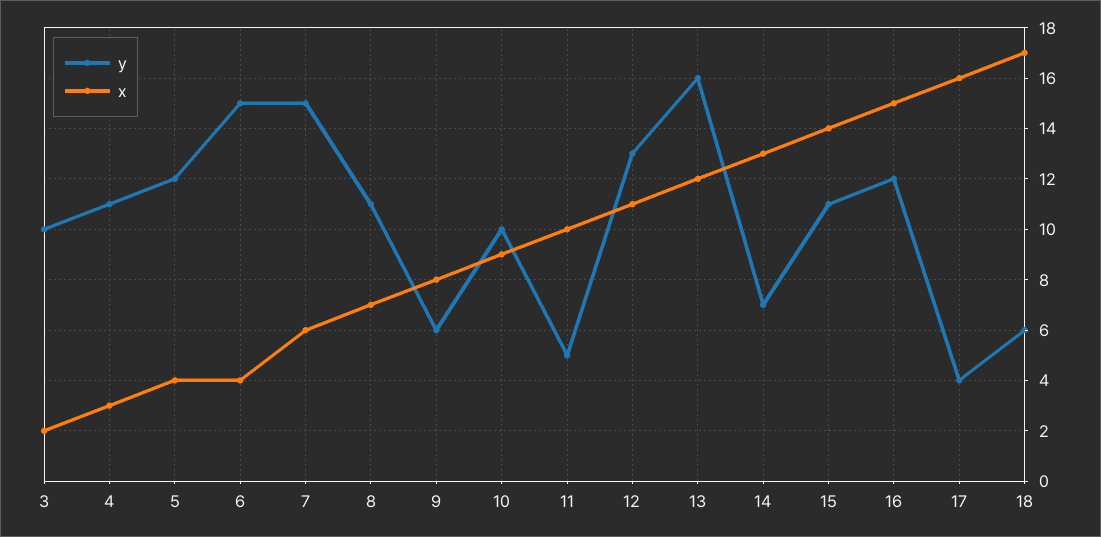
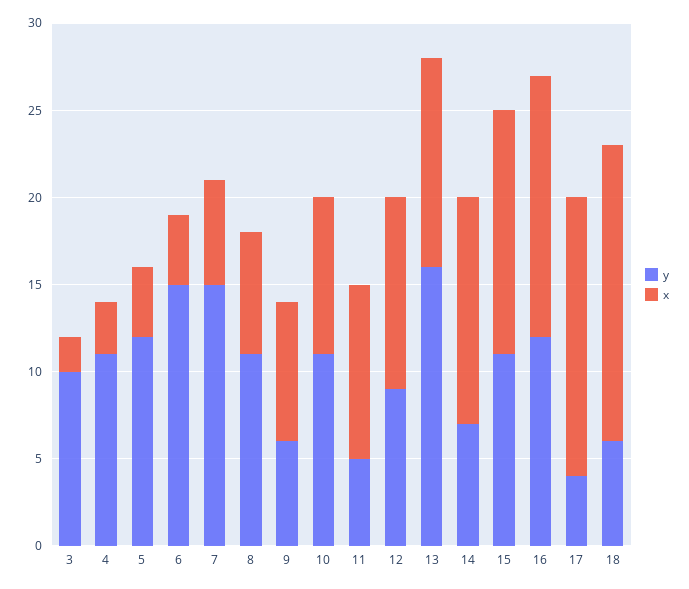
y, 10: 10 -> 11
y, 12: 13 -> 9

